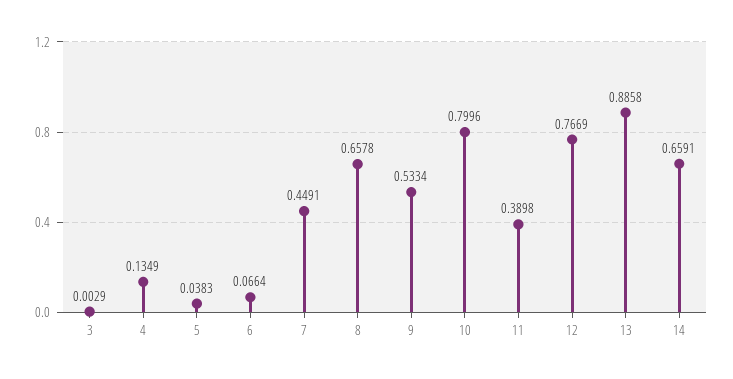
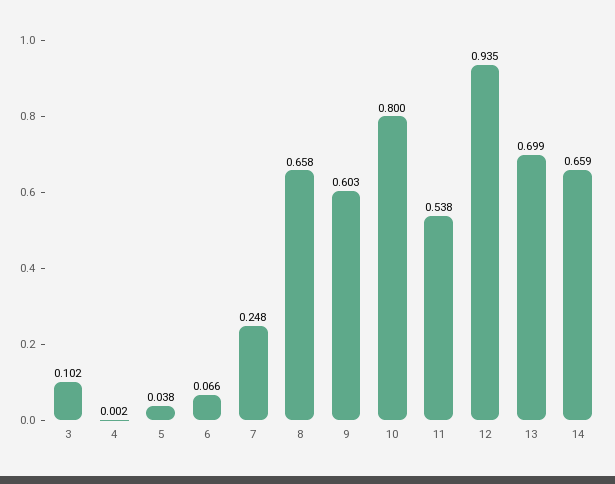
3: 0.0029 -> 0.102
4: 0.1349 -> 0.002
7: 0.4491 -> 0.248
9: 0.5334 -> 0.603
11: 0.3898 -> 0.538
12: 0.7669 -> 0.935
13: 0.8858 -> 0.699

